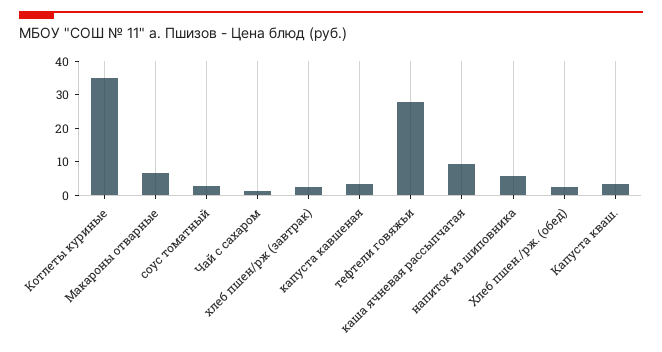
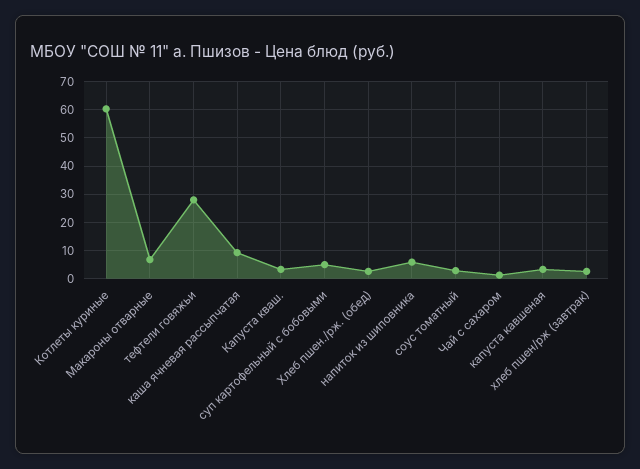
Котлеты куриные: 35 -> 60
суп картофельный с бобовыми: none -> 5

